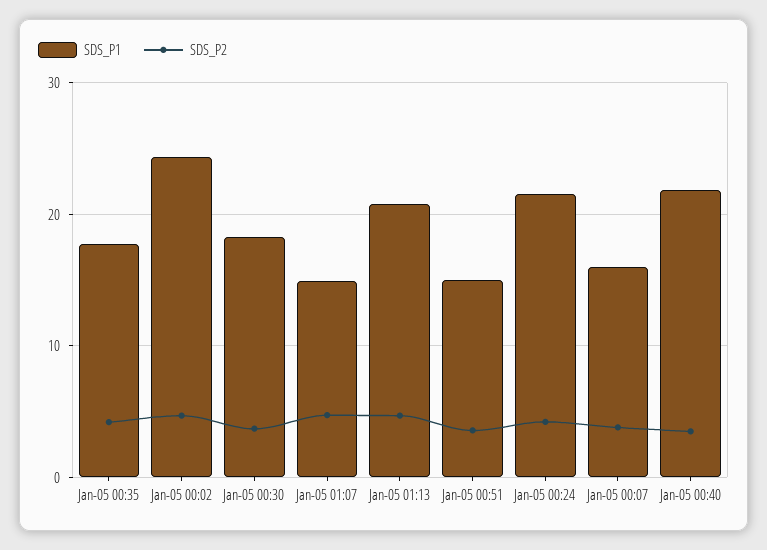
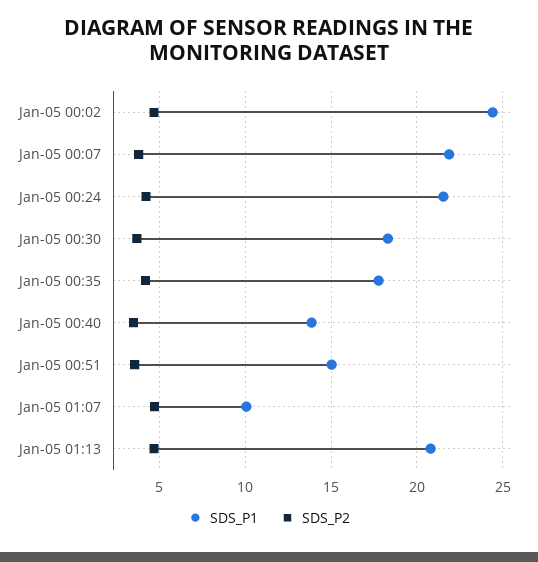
SDS_P1, Jan-05 01:07: 15 -> 10
SDS_P1, Jan-05 00:07: 16 -> 22
SDS_P1, Jan-05 00:40: 22 -> 14

